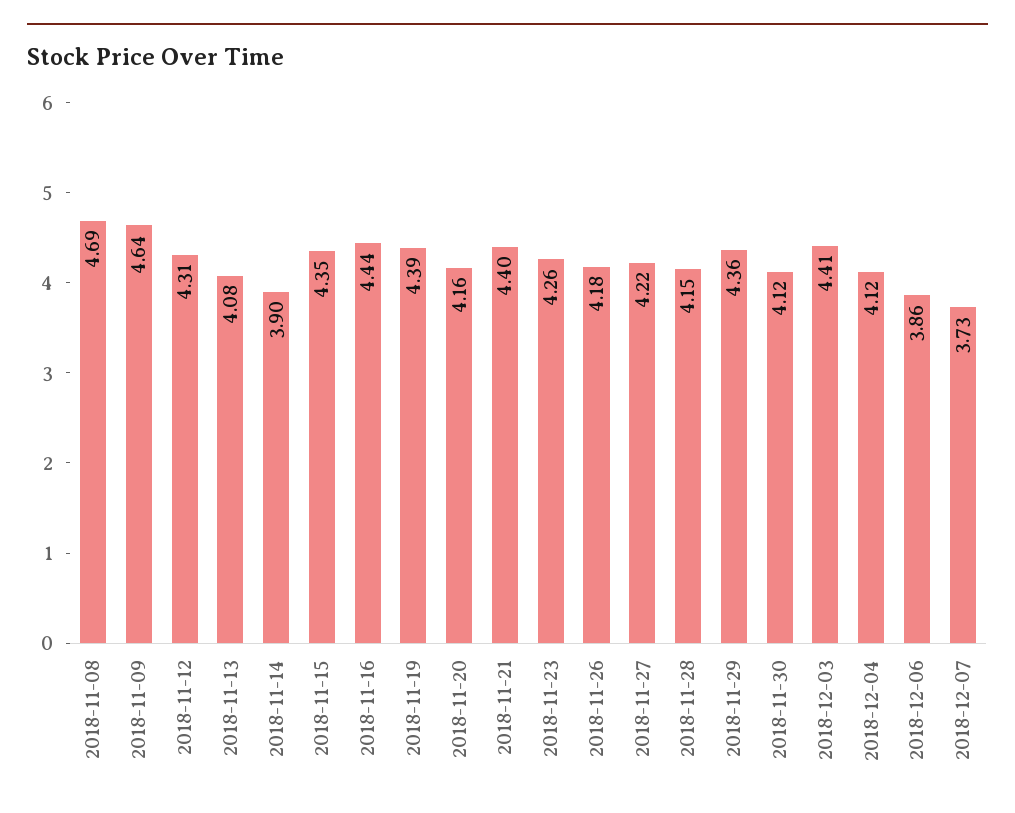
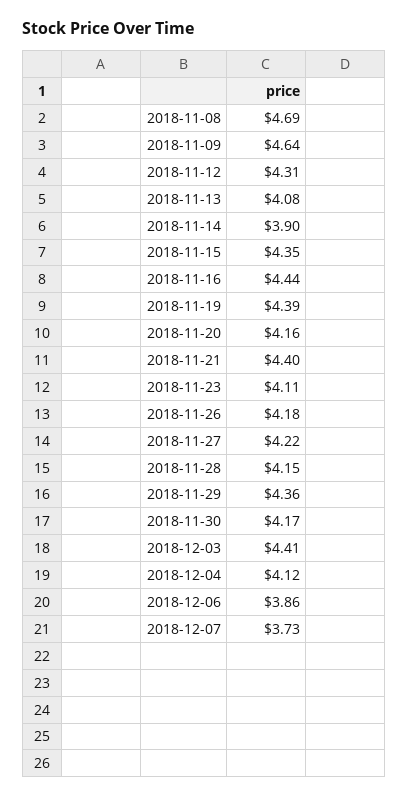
2018-11-23: 4.26 -> 4.11
2018-11-30: 4.12 -> 4.17

